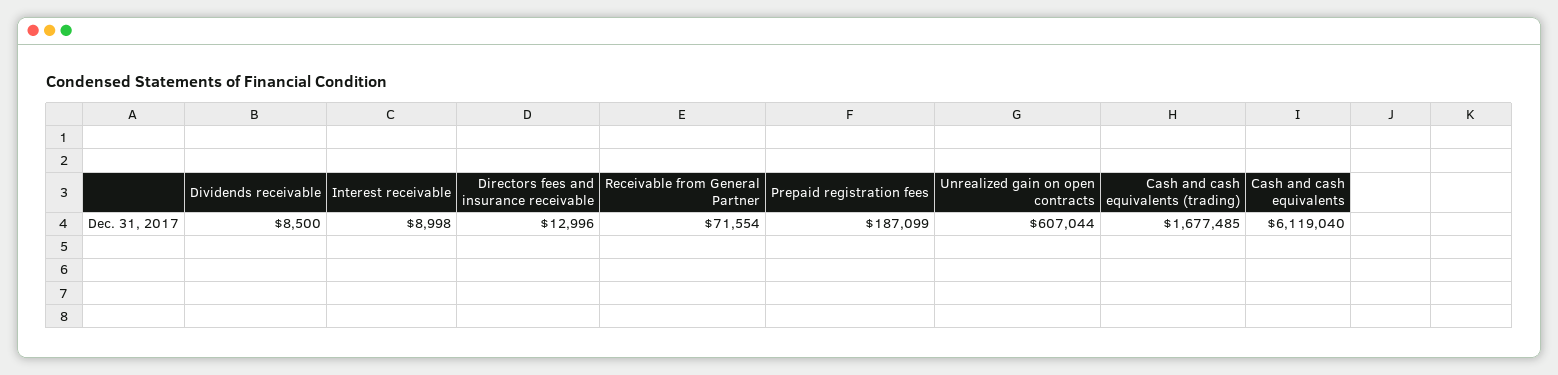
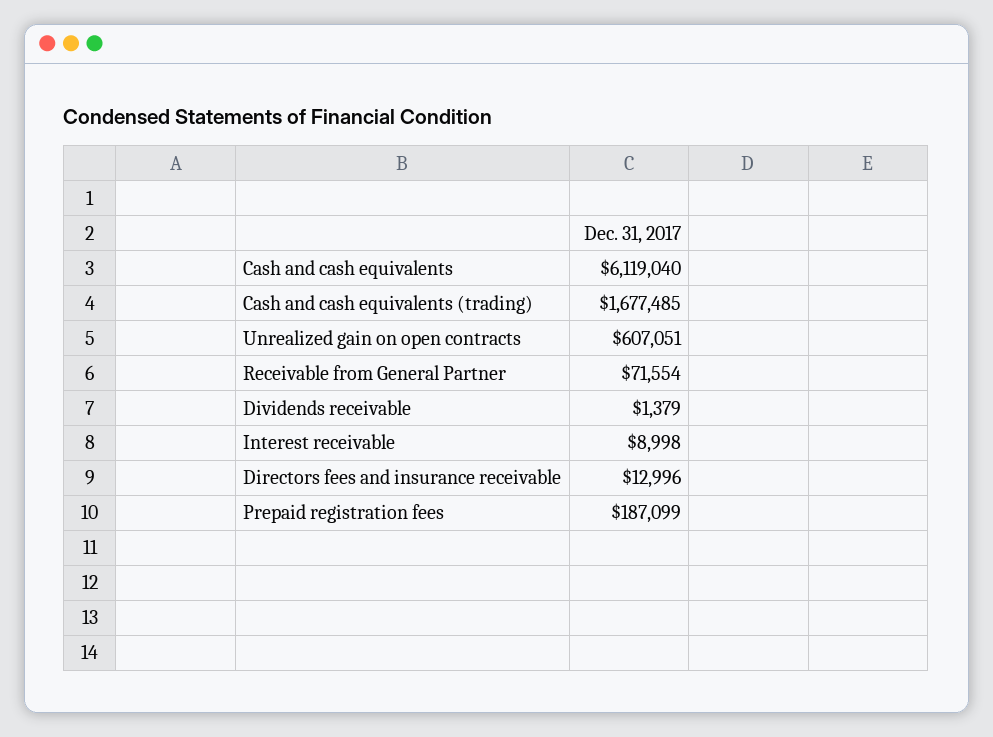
Dividends receivable: 8500 -> 1379
Unrealized gain on open contracts: 607044 -> 607051

